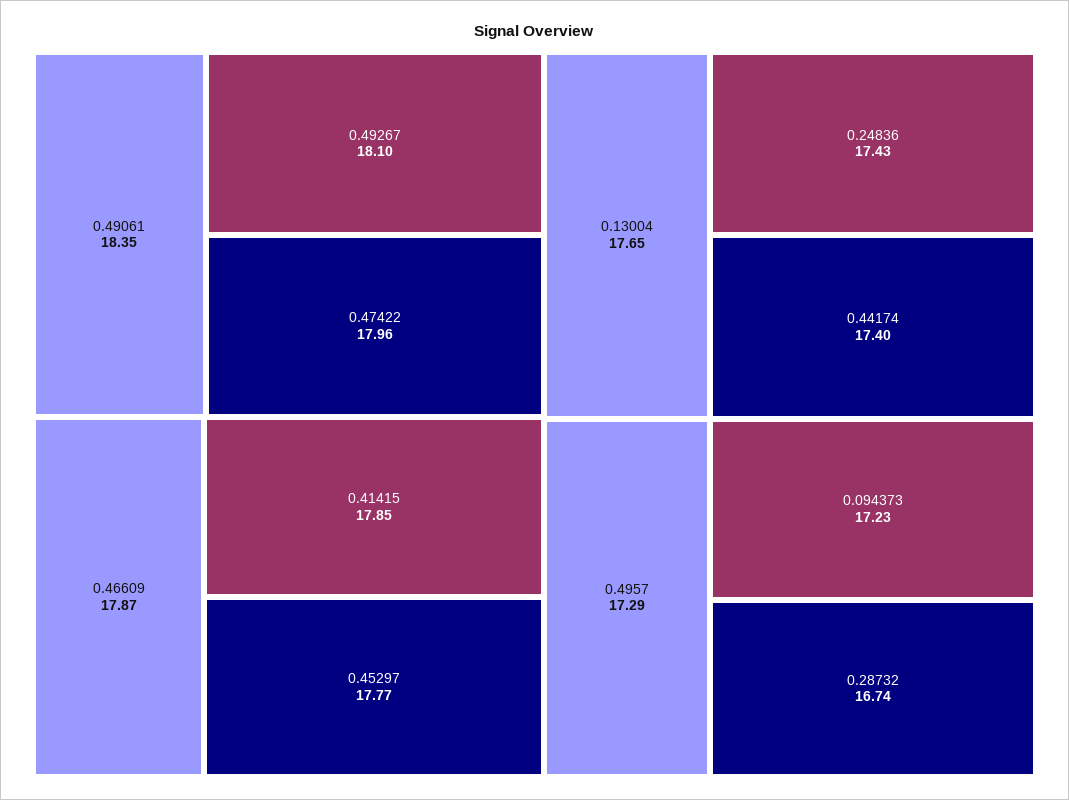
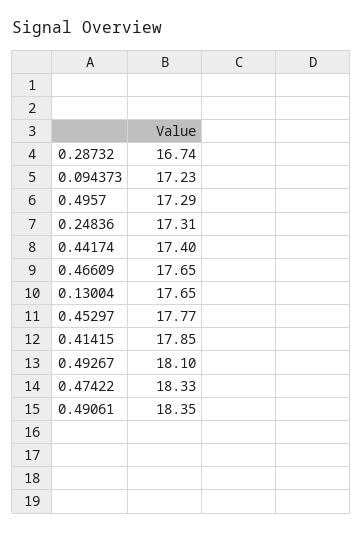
0.47422: 17.96 -> 18.33
0.46609: 17.87 -> 17.65
0.24836: 17.43 -> 17.31

